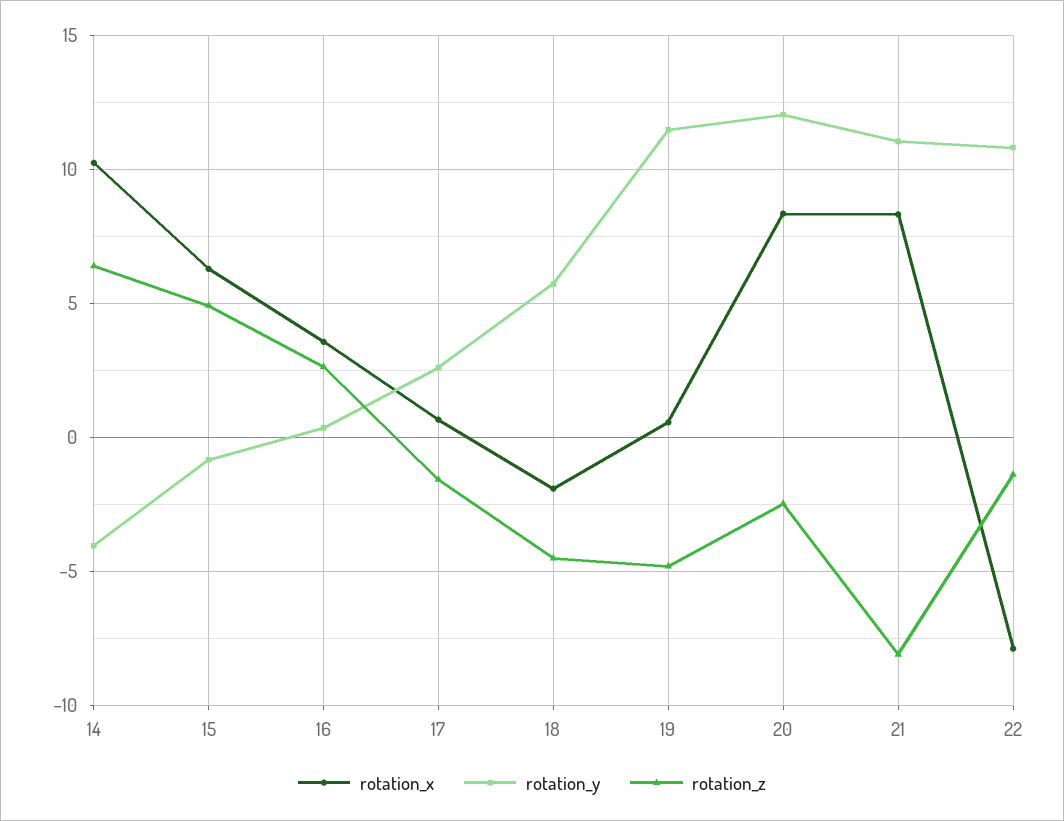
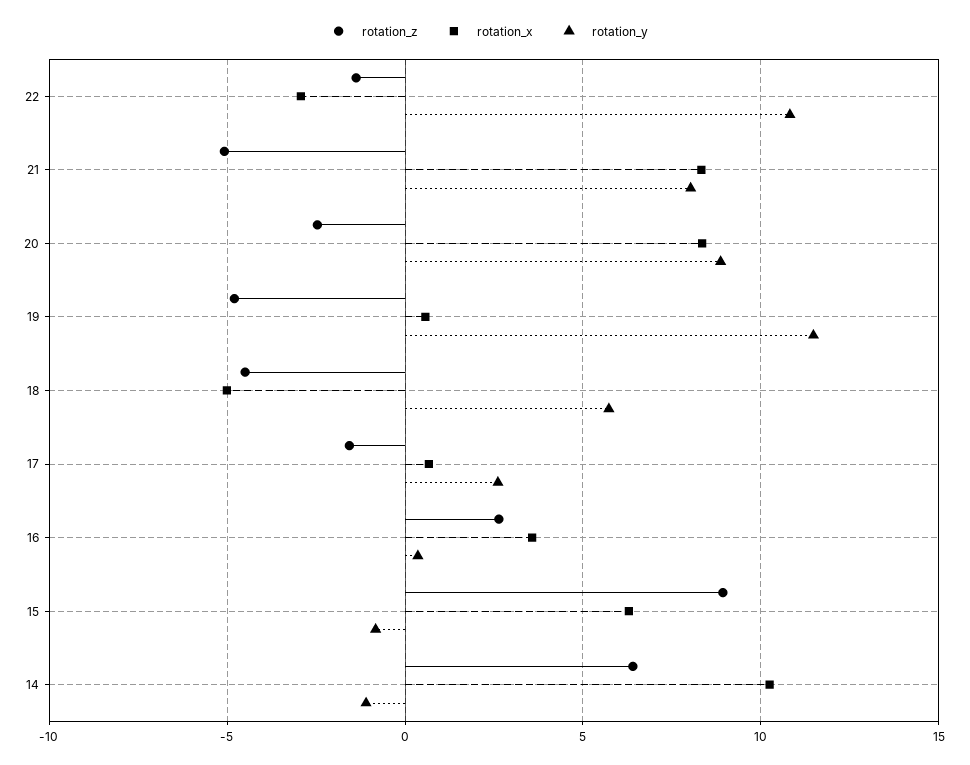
rotation_y, 14: -4 -> -1
rotation_z, 15: 5 -> 9
rotation_x, 18: -2 -> -5
rotation_y, 20: 12 -> 9
rotation_y, 21: 11 -> 8
rotation_z, 21: -8 -> -5
rotation_x, 22: -8 -> -3

